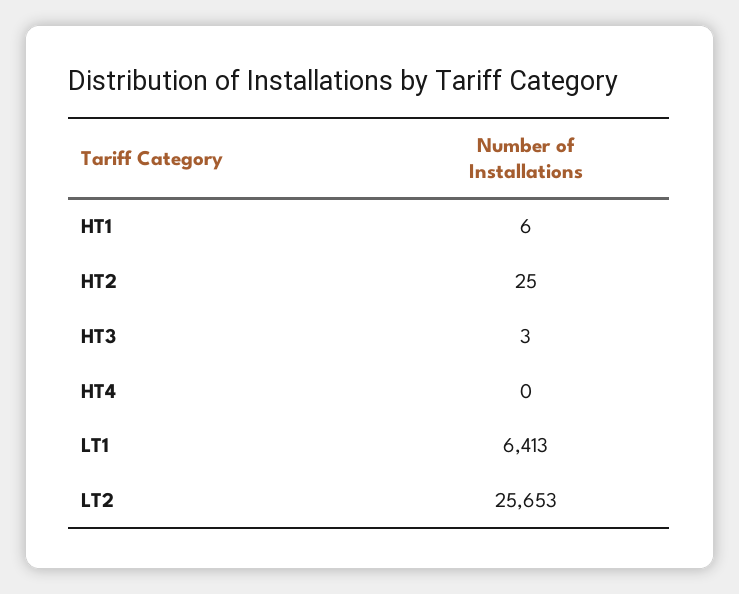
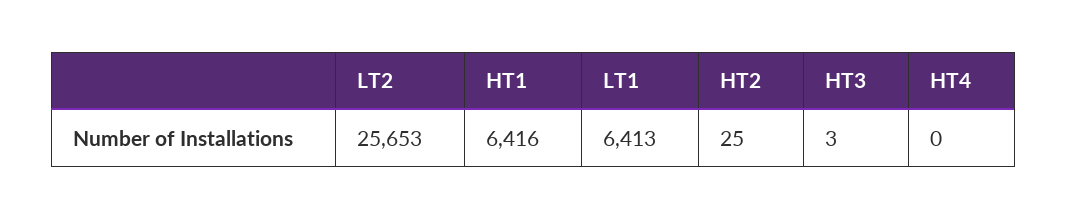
HT1: 6 -> 6416

